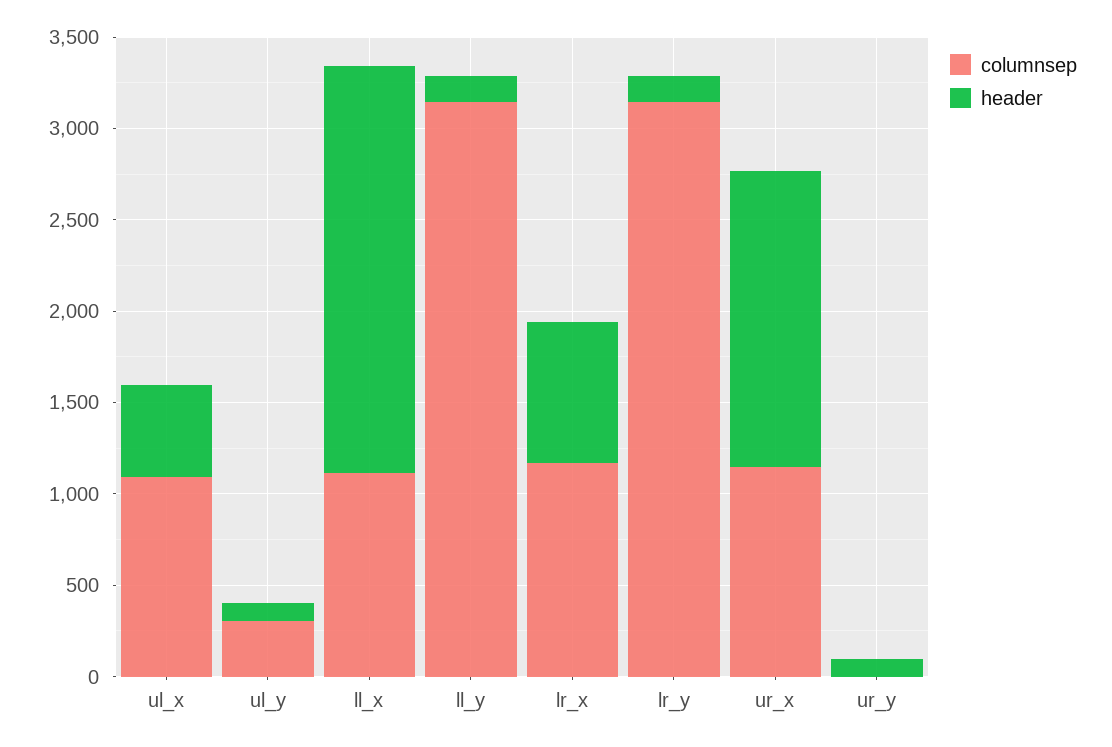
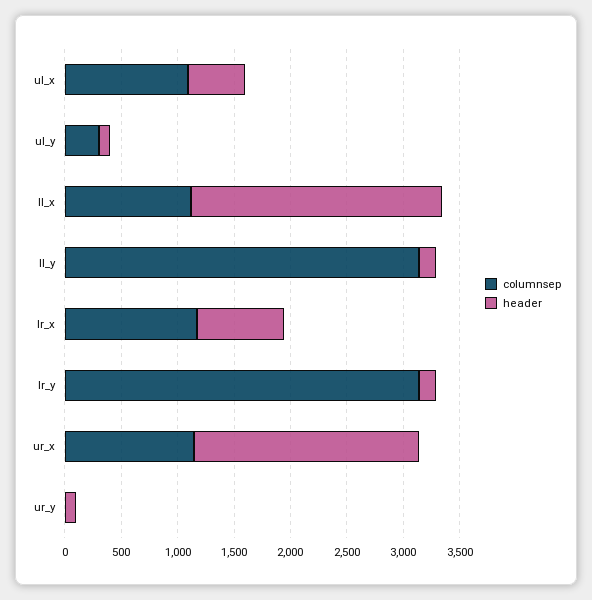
header, ur_x: 1600 -> 2000

